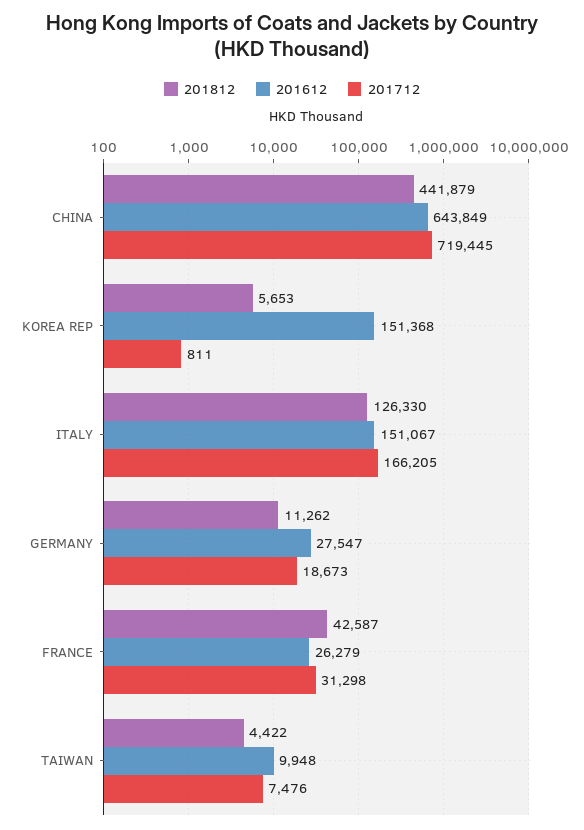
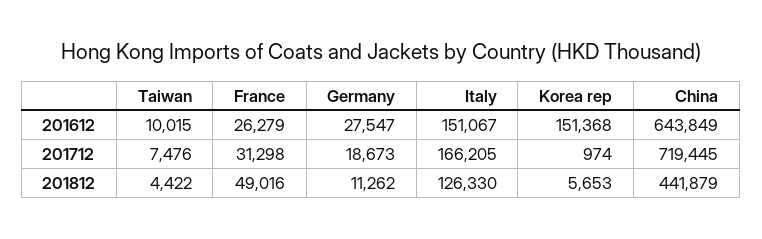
201712, KOREA REP: 811 -> 974
201812, FRANCE: 42587 -> 49016
201612, TAIWAN: 9948 -> 10015

